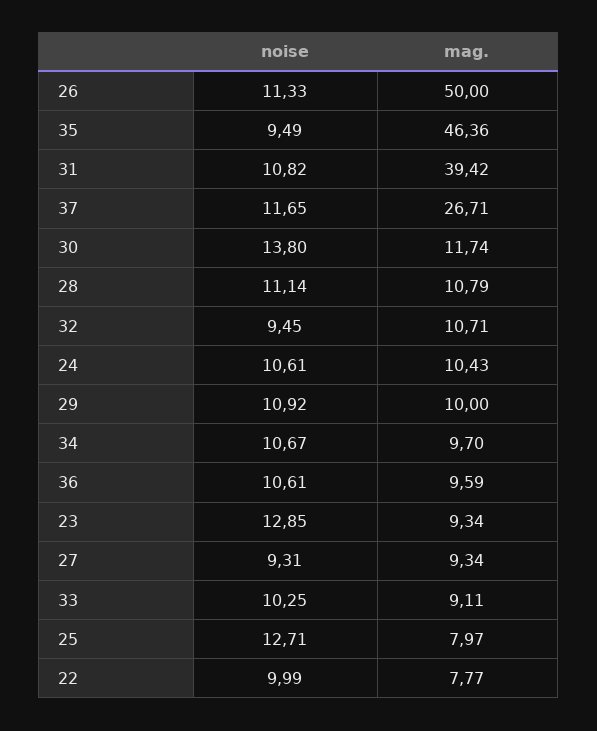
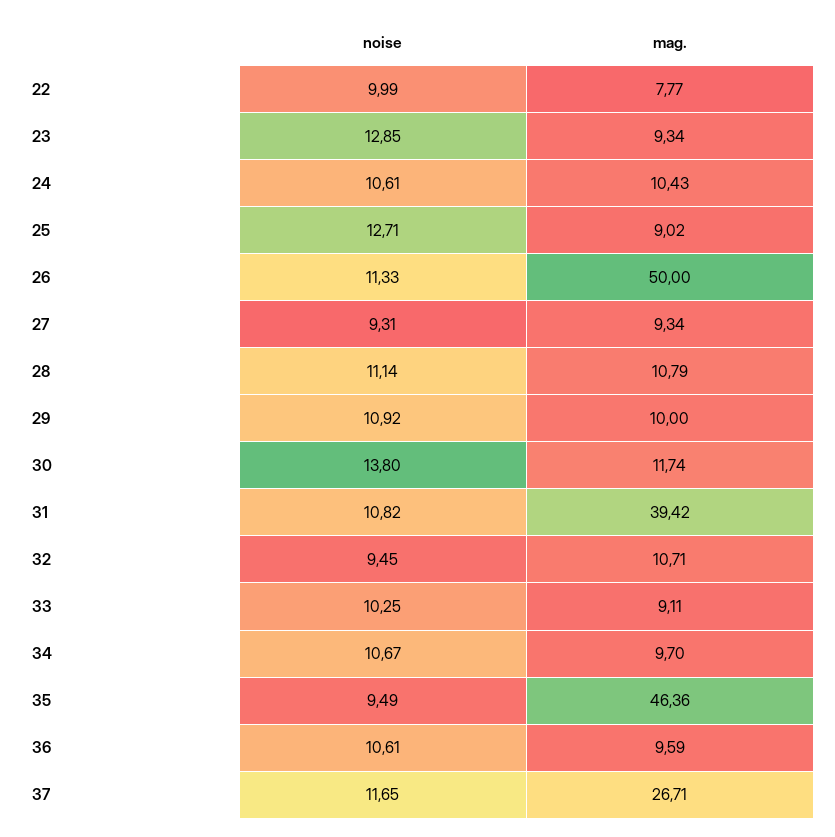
mag., 25: 7.97 -> 9.02

